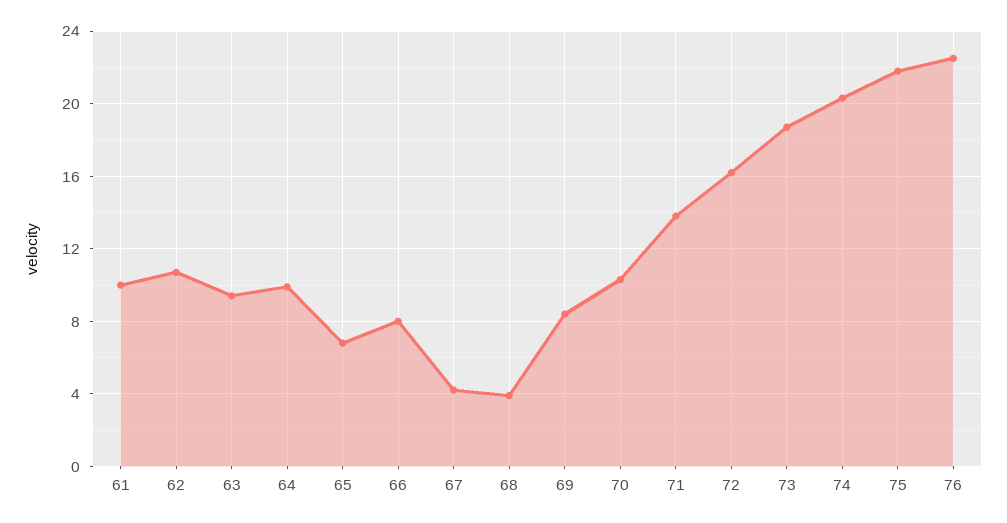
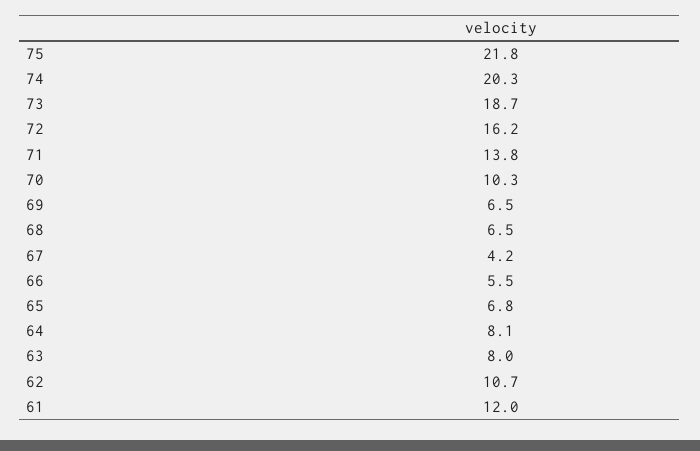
61: 10 -> 12
63: 9.5 -> 8
64: 10 -> 8.1
66: 8 -> 5.5
68: 4 -> 6.5
69: 8.5 -> 6.5
76: 22.5 -> none

